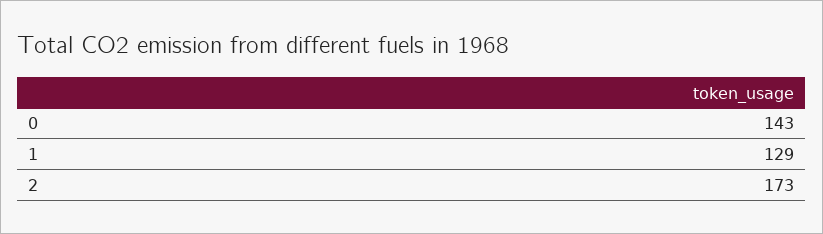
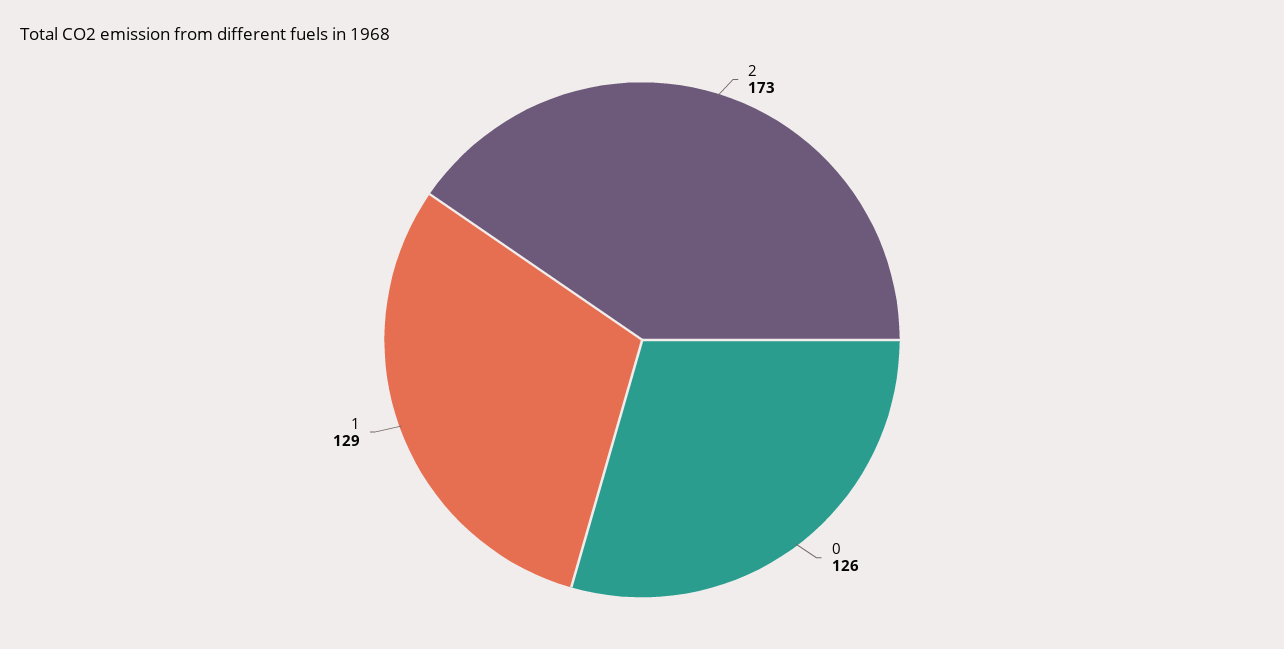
0: 143 -> 126

